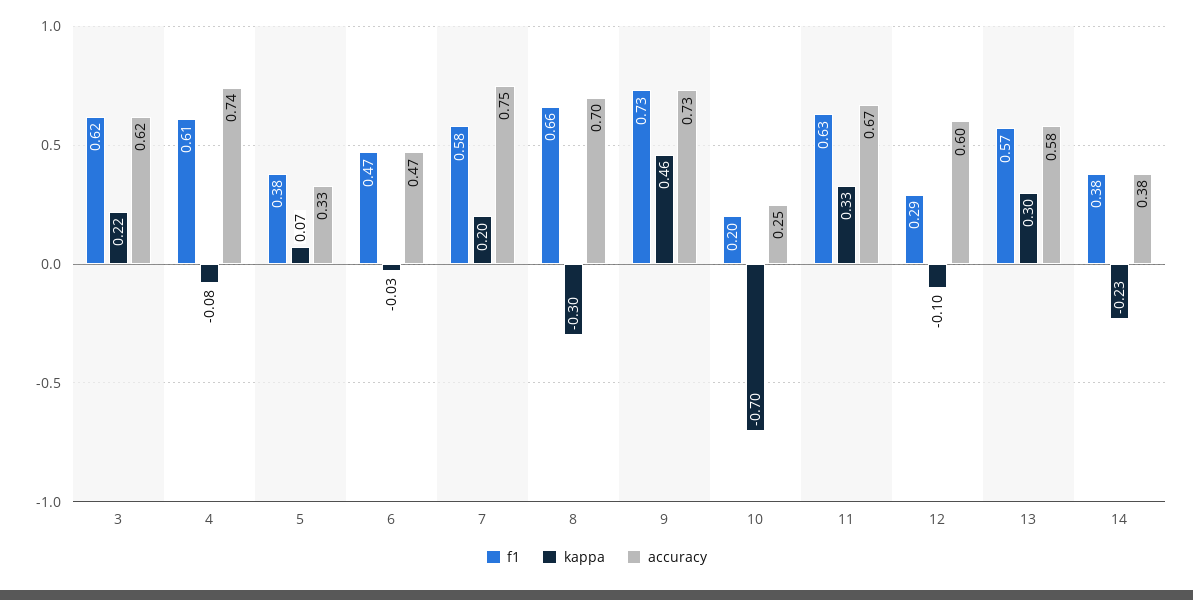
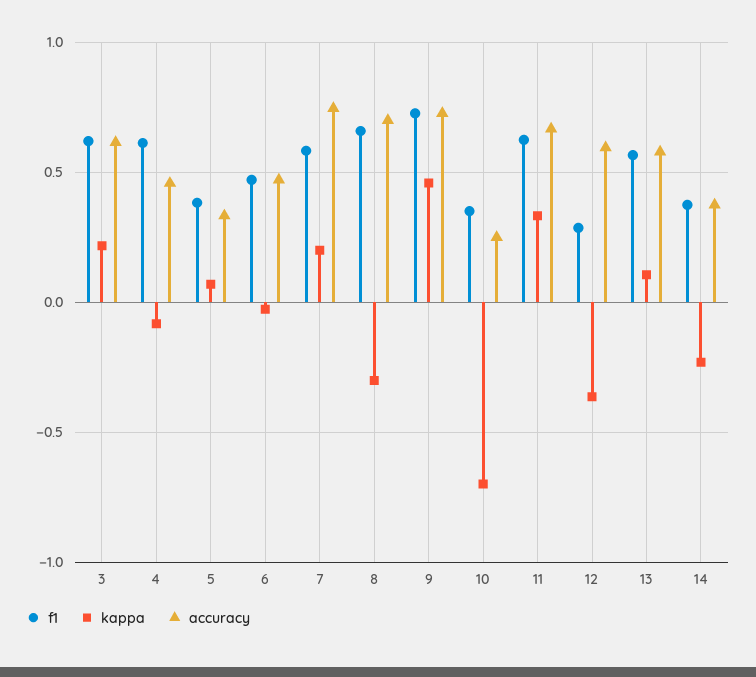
accuracy, 4: 0.74 -> 0.45
f1, 10: 0.2 -> 0.35
kappa, 12: -0.1 -> -0.35
kappa, 13: 0.3 -> 0.1

